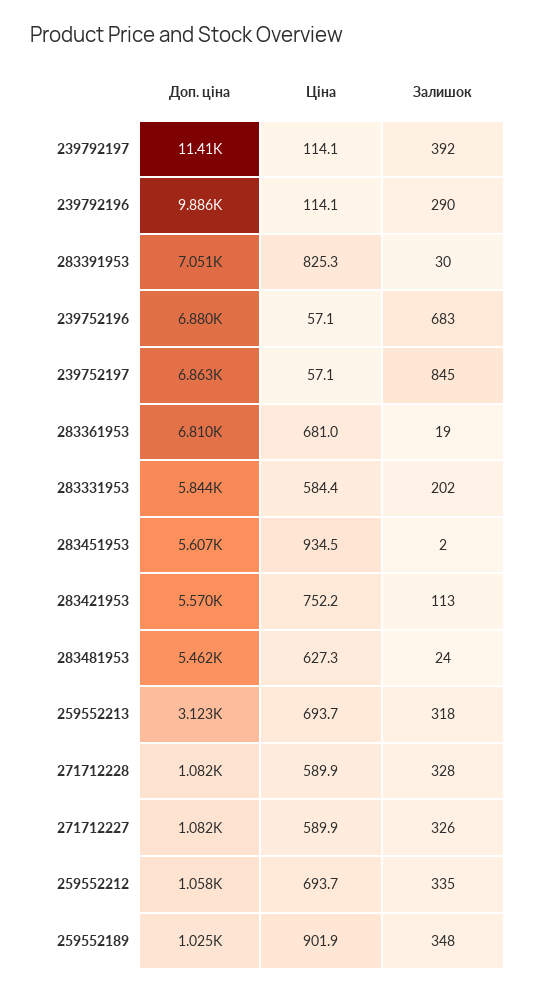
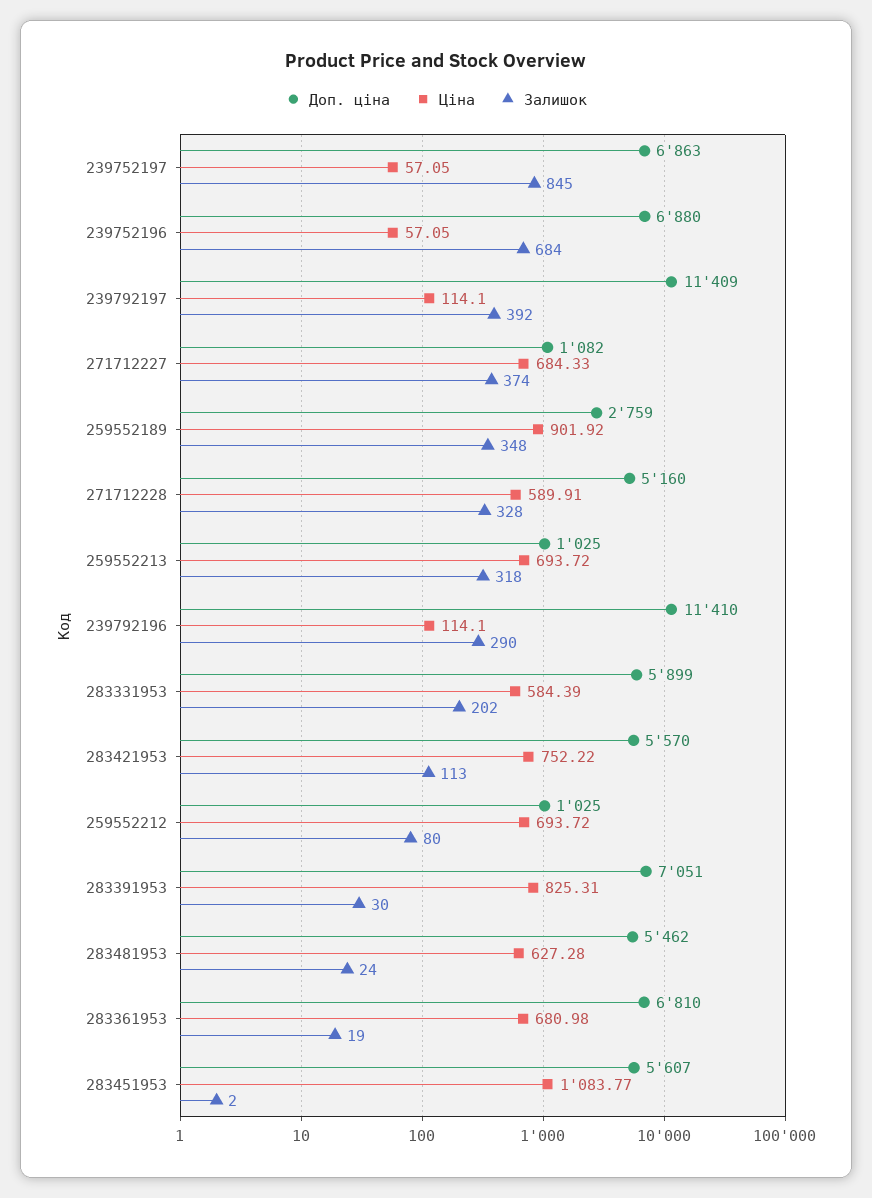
Доп. ціна, 239792197: 11410 -> 11409
Доп. ціна, 239792196: 9886 -> 11410
Залишок, 239752196: 683 -> 684
Доп. ціна, 283331953: 5844 -> 5899
Ціна, 283451953: 934.5 -> 1083.77
Доп. ціна, 259552213: 3123 -> 1025
Доп. ціна, 271712228: 1082 -> 5160
Ціна, 271712227: 589.9 -> 684.33
Залишок, 271712227: 326 -> 374
Доп. ціна, 259552212: 1058 -> 1025
Залишок, 259552212: 335 -> 80
Доп. ціна, 259552189: 1025 -> 2759

